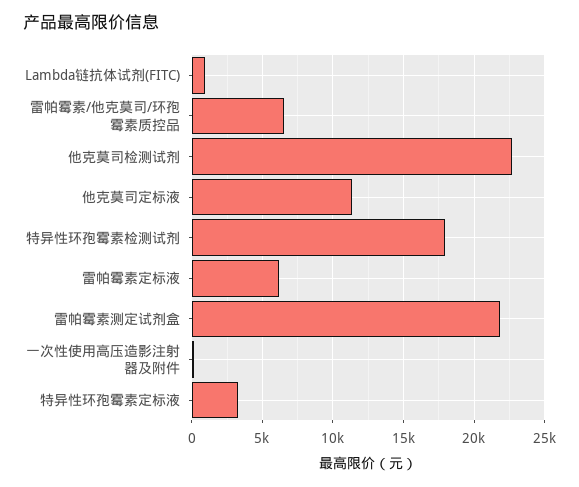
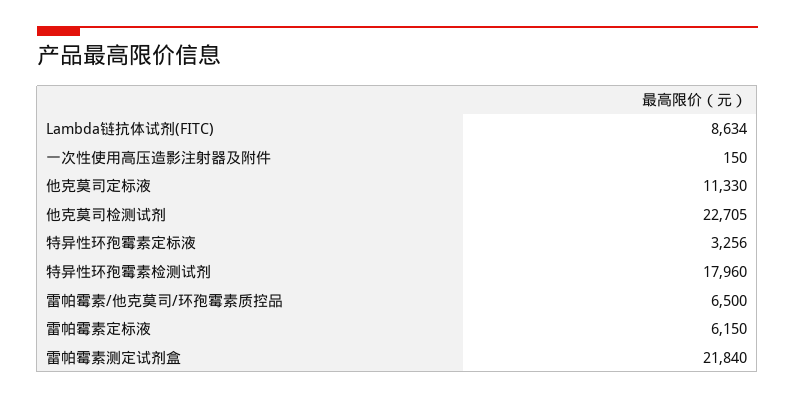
Lambda链抗体试剂(FITC): 1000 -> 8634

